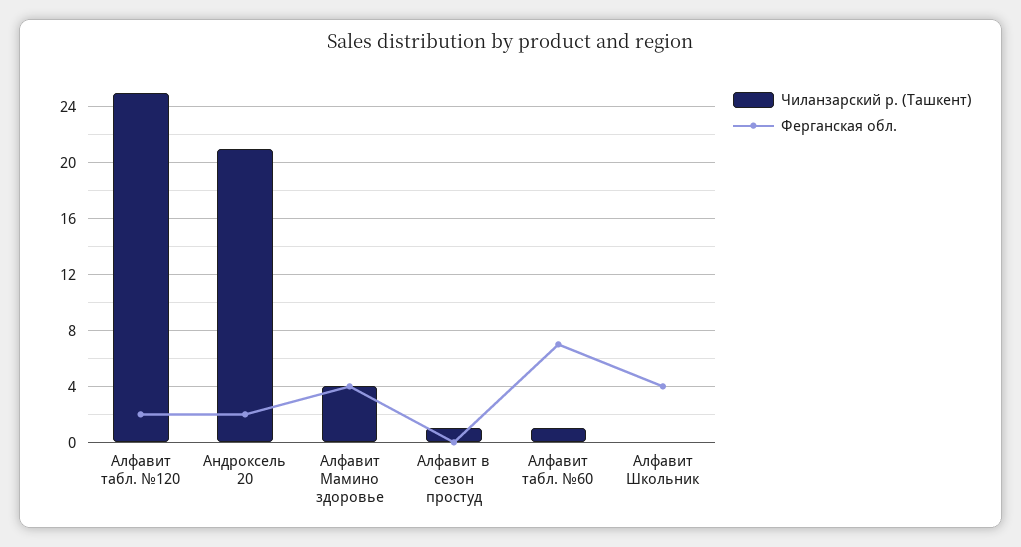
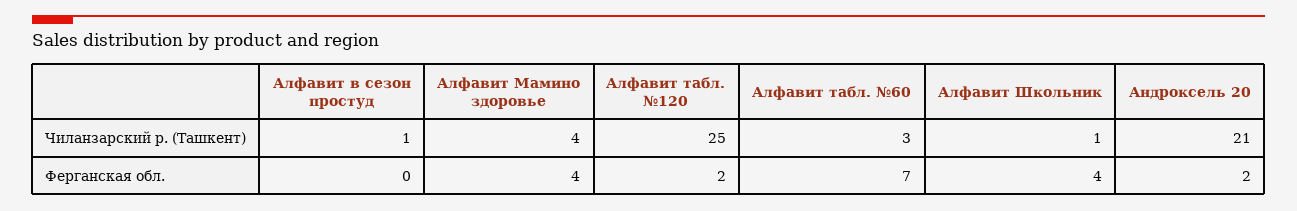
Чиланзарский р. (Ташкент), Алфавит табл. №60: 1 -> 3
Чиланзарский р. (Ташкент), Алфавит Школьник: 0 -> 1

